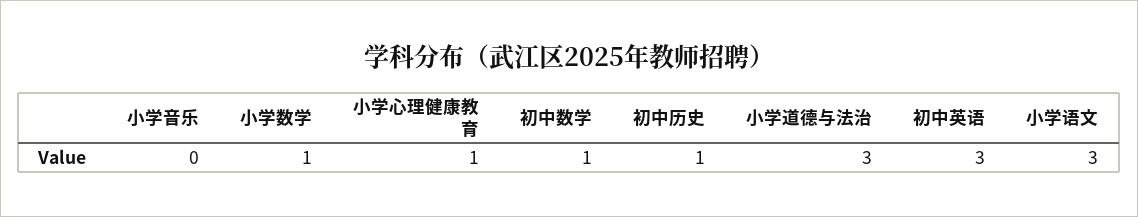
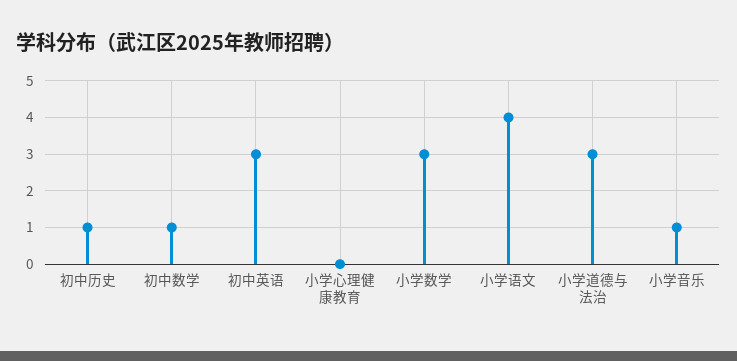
小学音乐: 0 -> 1
小学数学: 1 -> 3
小学心理健康教育: 1 -> 0
小学语文: 3 -> 4

